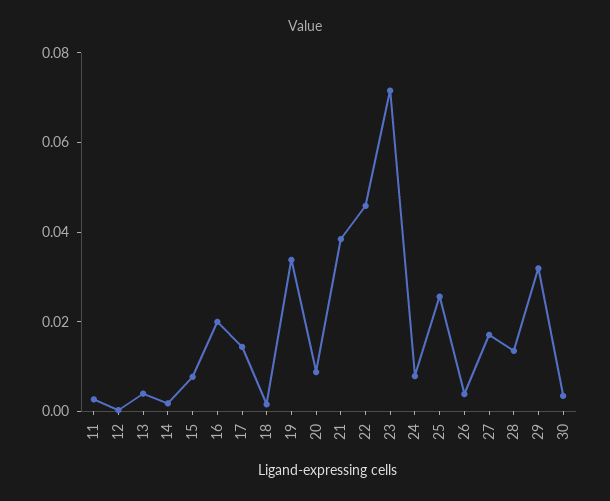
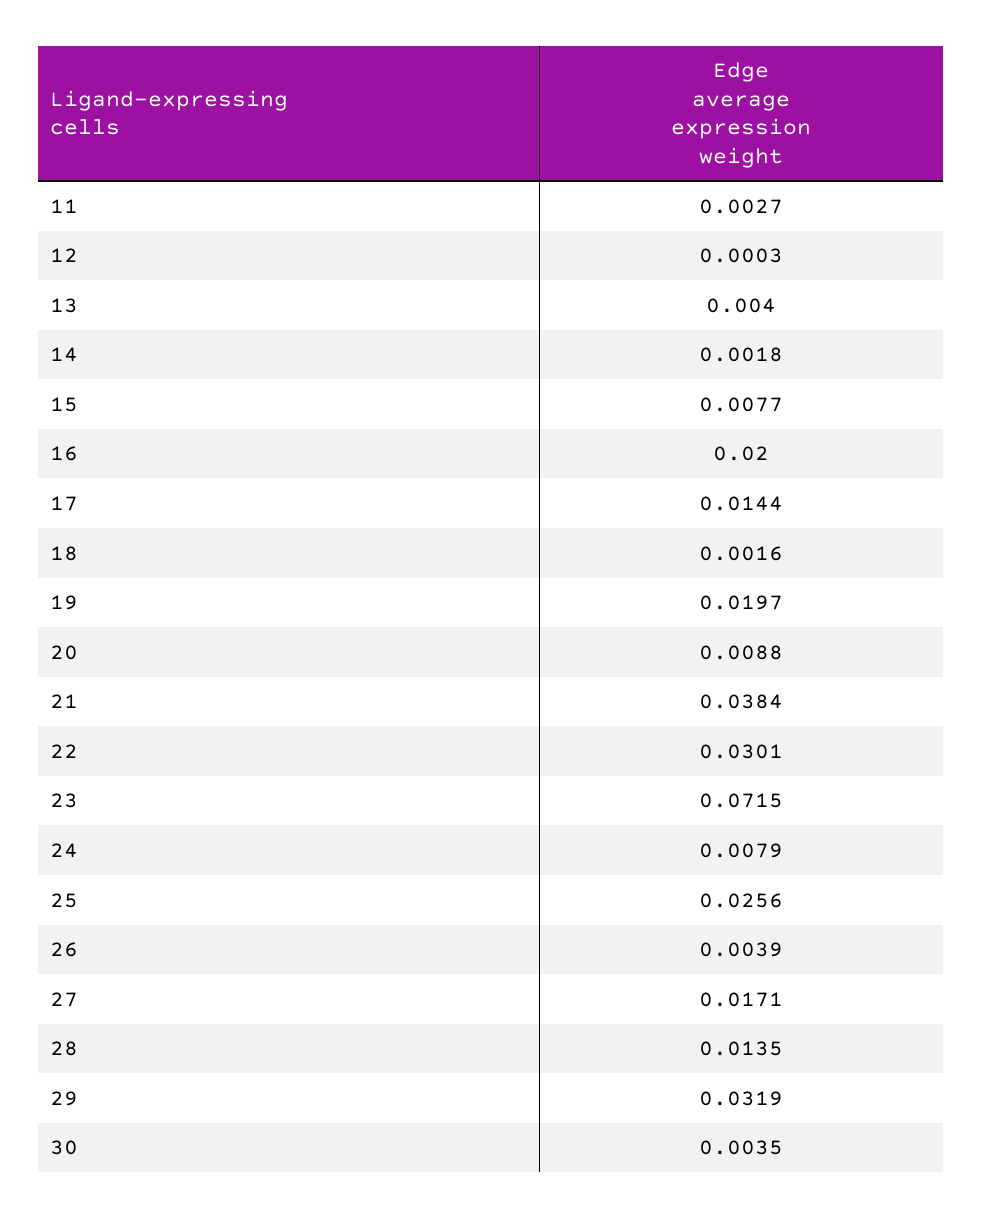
19: 0.035 -> 0.0197
22: 0.045 -> 0.0301

